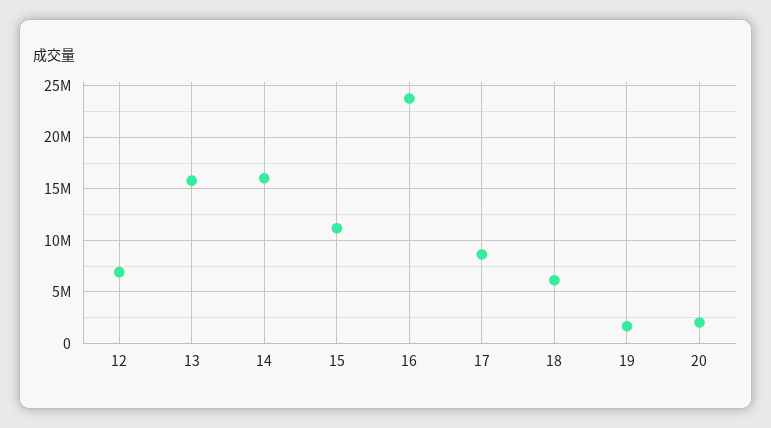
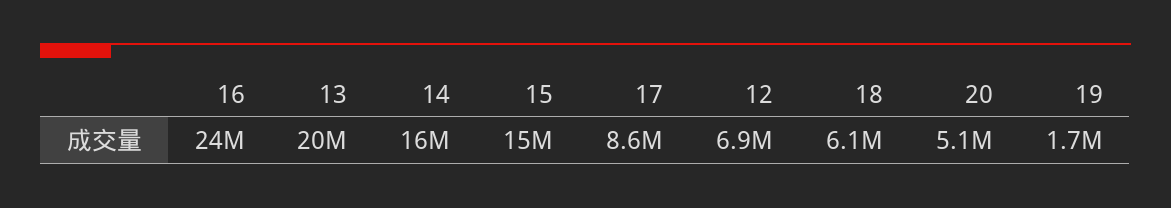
13: 16000000 -> 20000000
15: 11000000 -> 15000000
20: 2000000 -> 5100000

